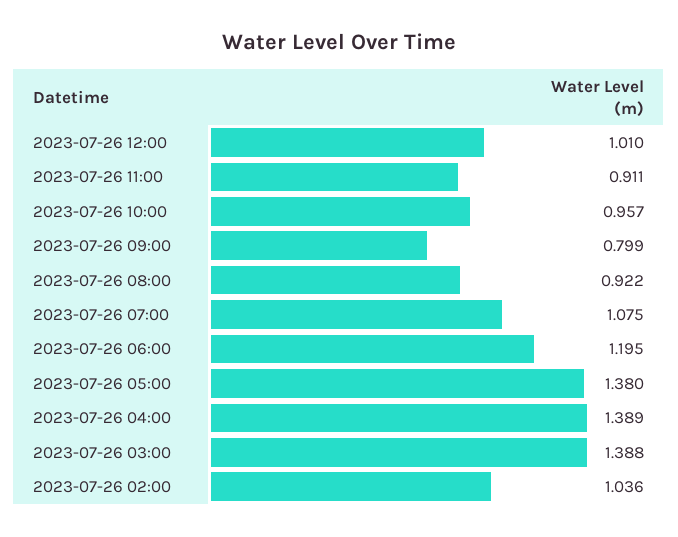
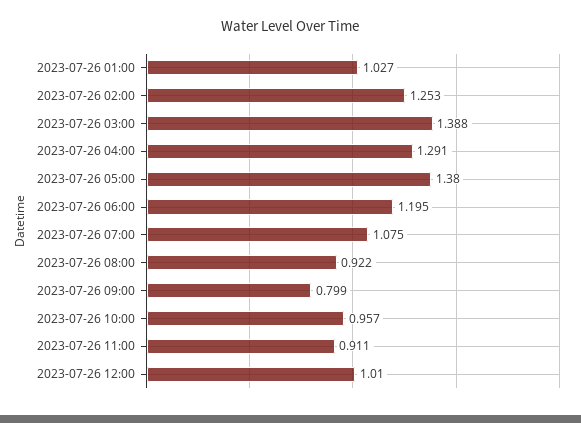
2023-07-26 04:00: 1.389 -> 1.291
2023-07-26 02:00: 1.036 -> 1.253
2023-07-26 01:00: none -> 1.027

